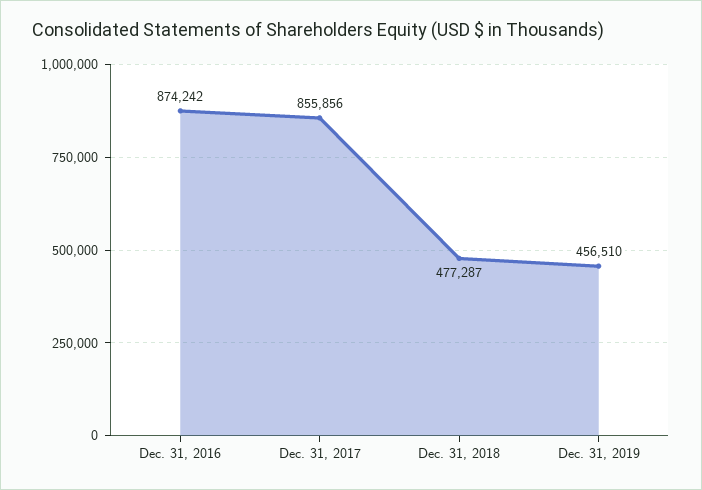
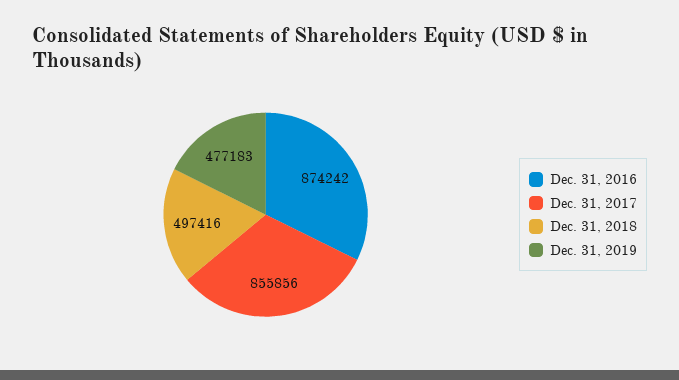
Dec. 31, 2018: 477287 -> 497416
Dec. 31, 2019: 456510 -> 477183

